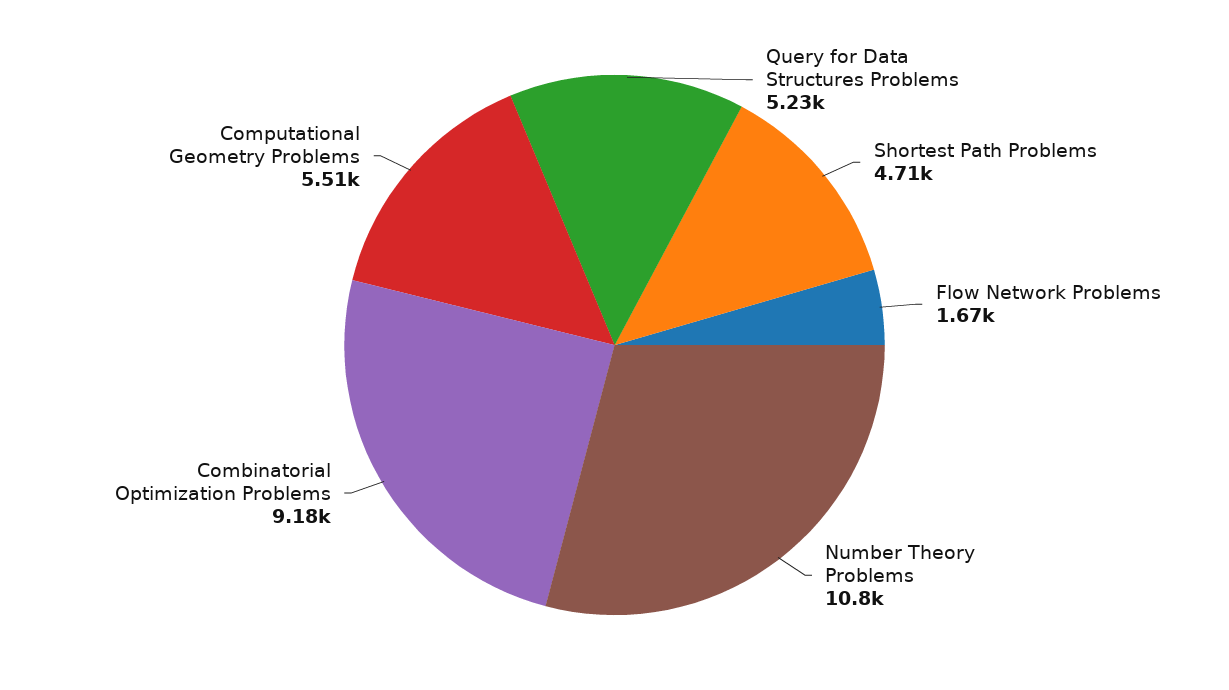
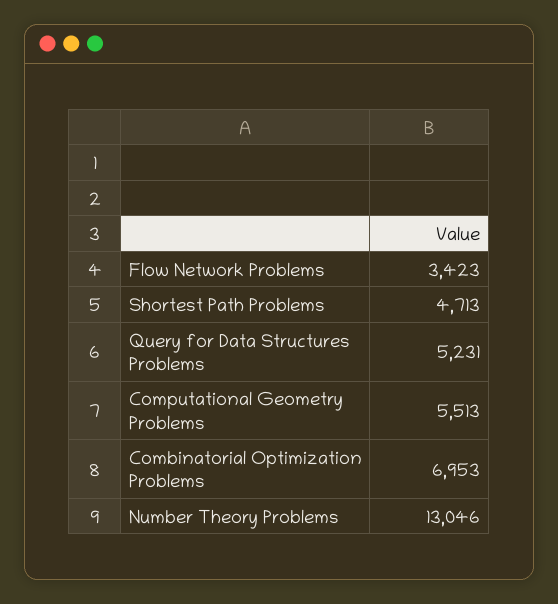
Flow Network Problems: 1670 -> 3423
Number Theory Problems: 10800 -> 13046
Combinatorial Optimization Problems: 9180 -> 6953

